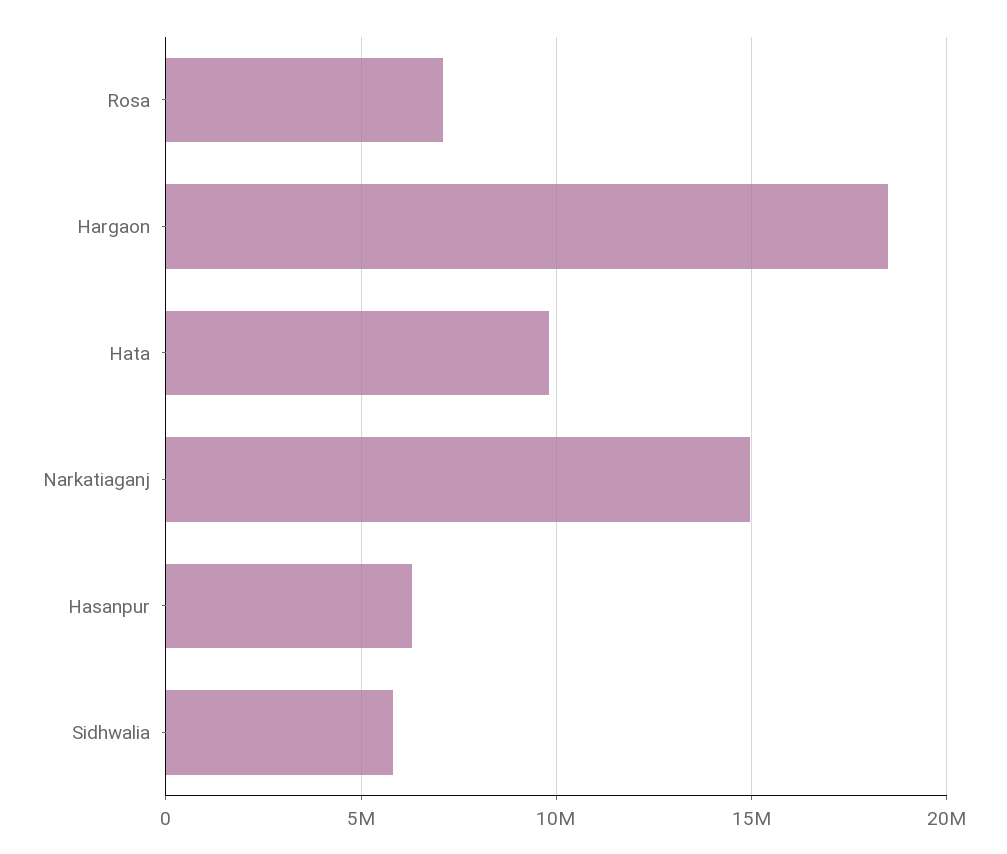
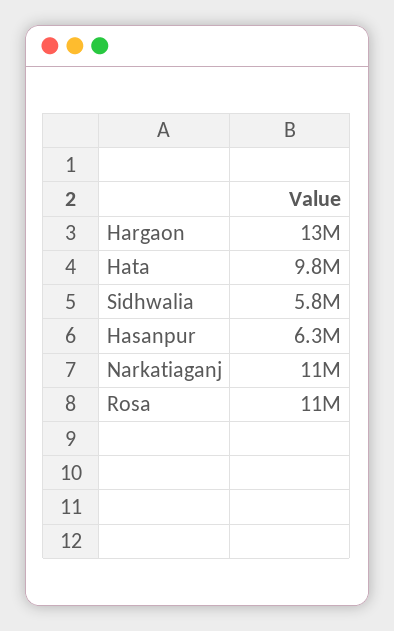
Rosa: 7000000 -> 11000000
Hargaon: 18500000 -> 13000000
Narkatiaganj: 15000000 -> 11000000

